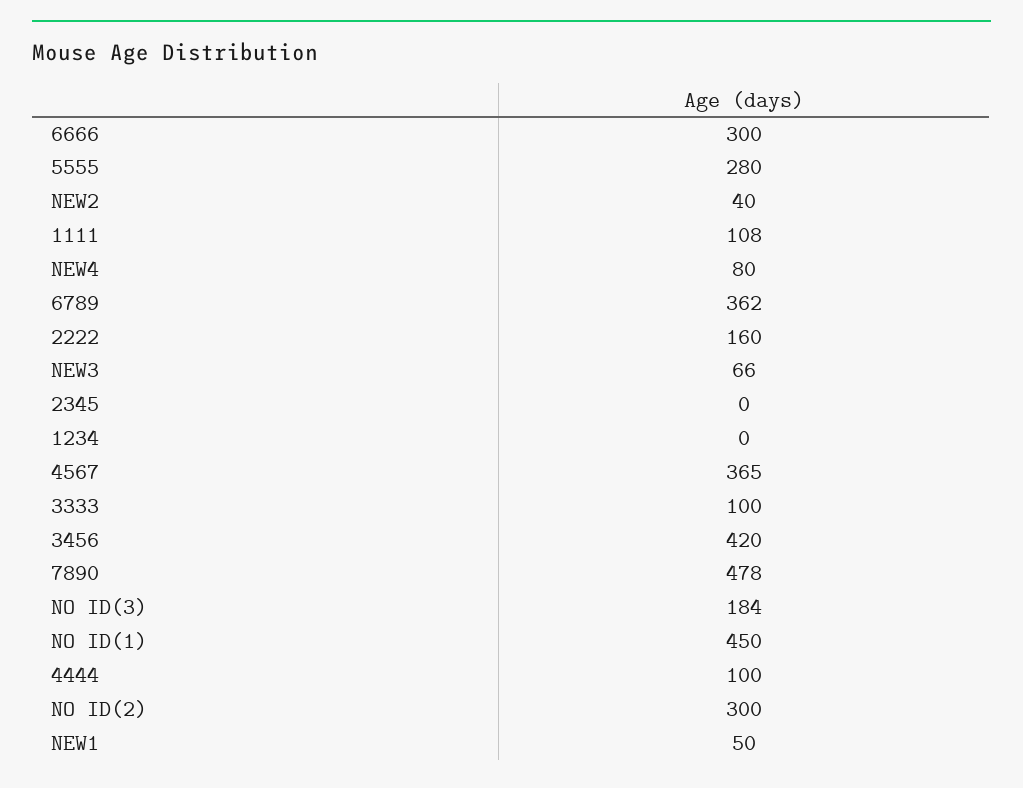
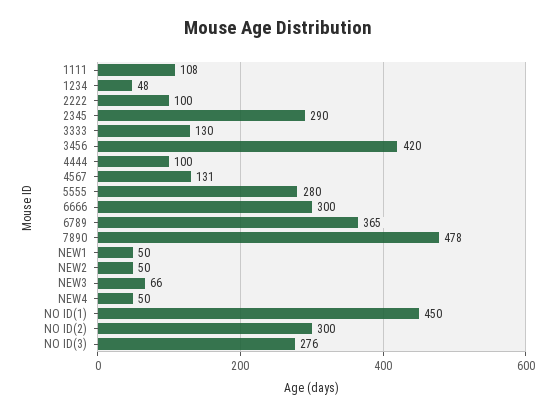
NEW2: 40 -> 50
NEW4: 80 -> 50
6789: 362 -> 365
2222: 160 -> 100
2345: 0 -> 290
1234: 0 -> 48
4567: 365 -> 131
3333: 100 -> 130
NO ID(3): 184 -> 276

